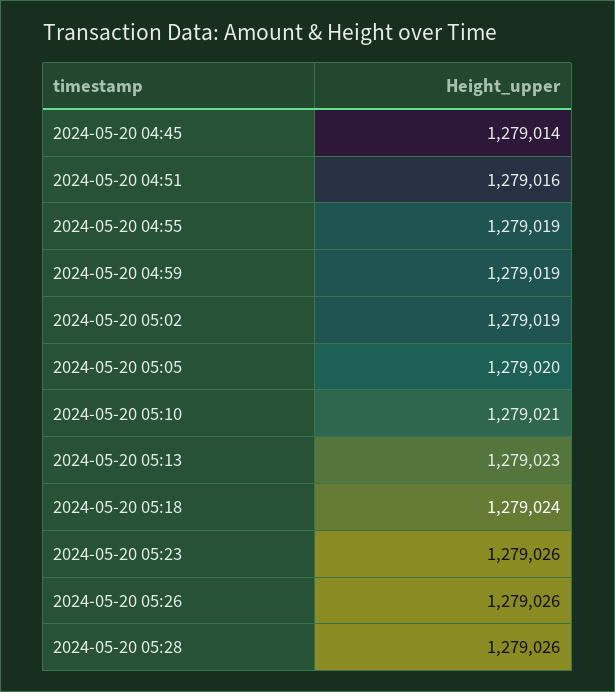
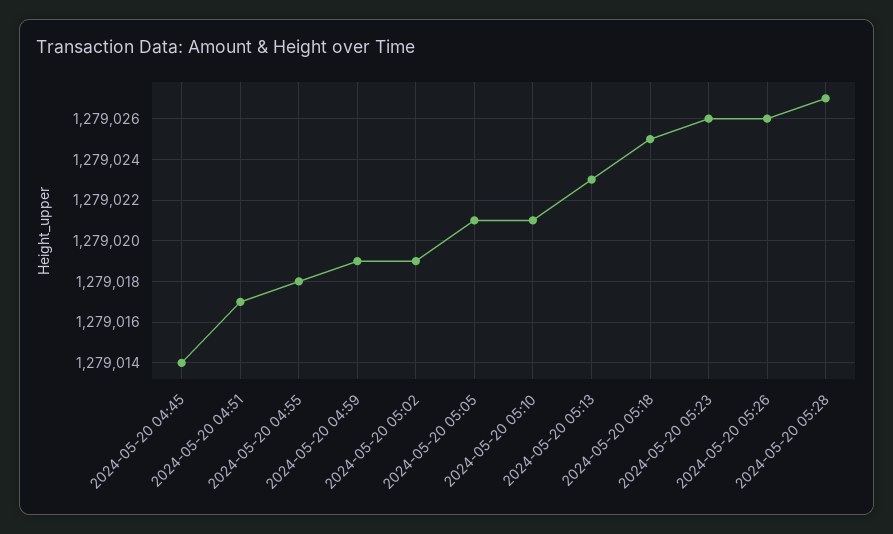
2024-05-20 04:51: 1279016 -> 1279017
2024-05-20 04:55: 1279019 -> 1279018
2024-05-20 05:05: 1279020 -> 1279021
2024-05-20 05:18: 1279024 -> 1279025
2024-05-20 05:28: 1279026 -> 1279027

